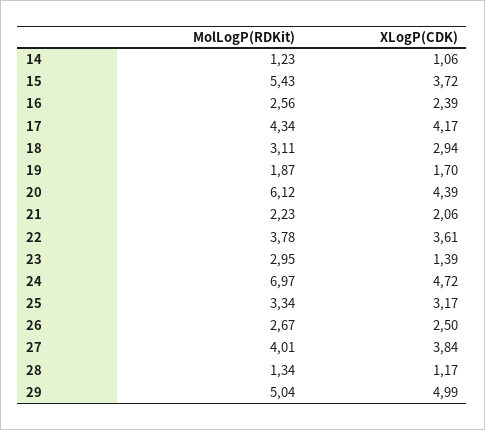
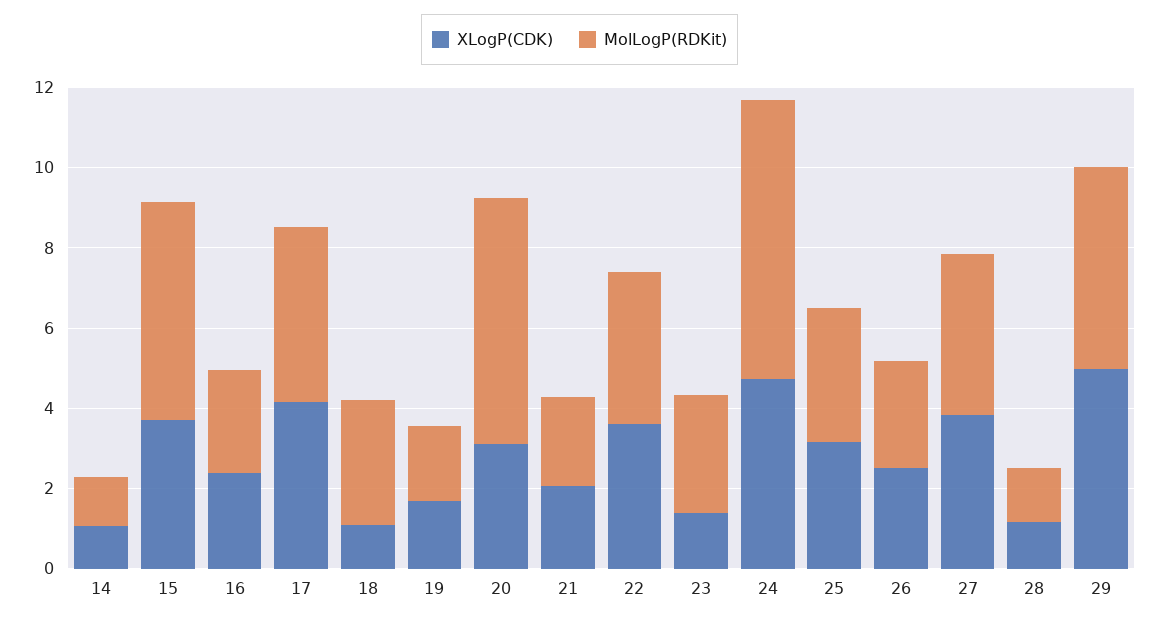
XLogP(CDK), 18: 2.94 -> 1
XLogP(CDK), 20: 4.39 -> 3

